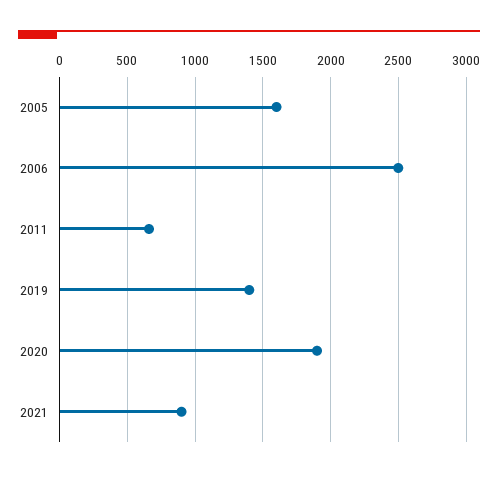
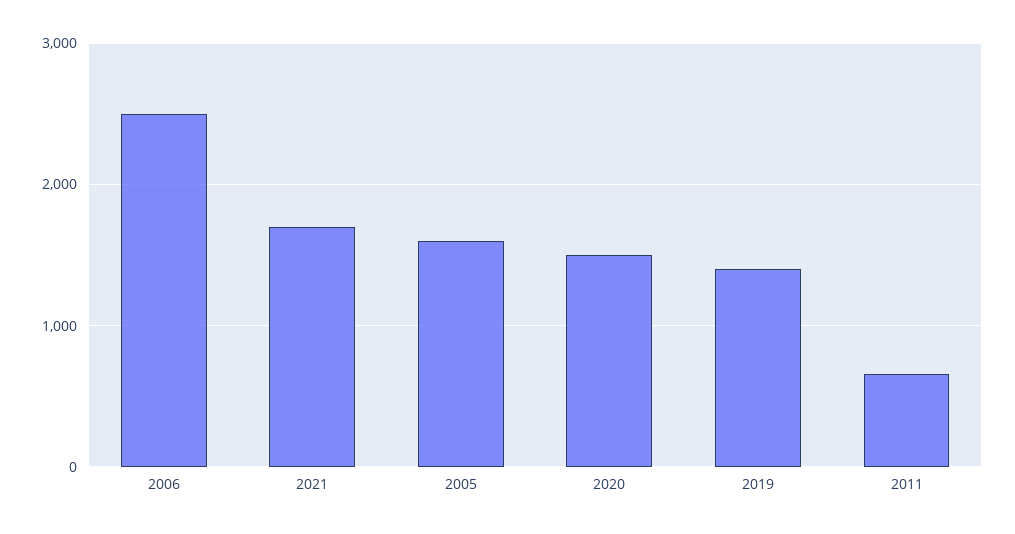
2020: 1900 -> 1500
2021: 900 -> 1700

